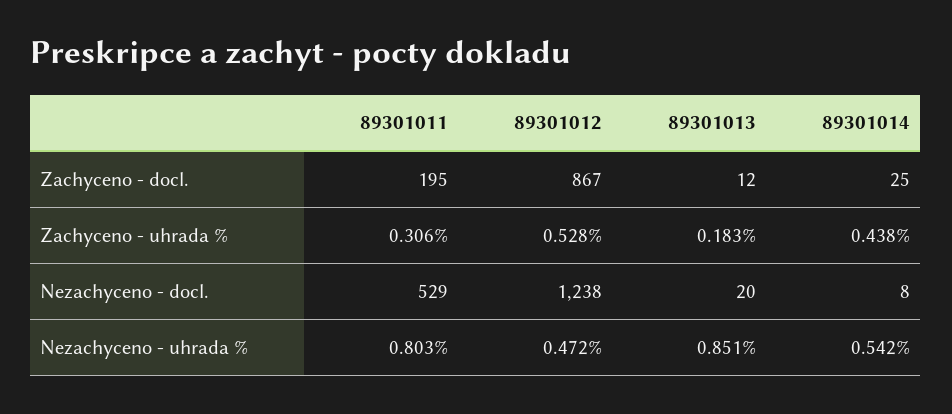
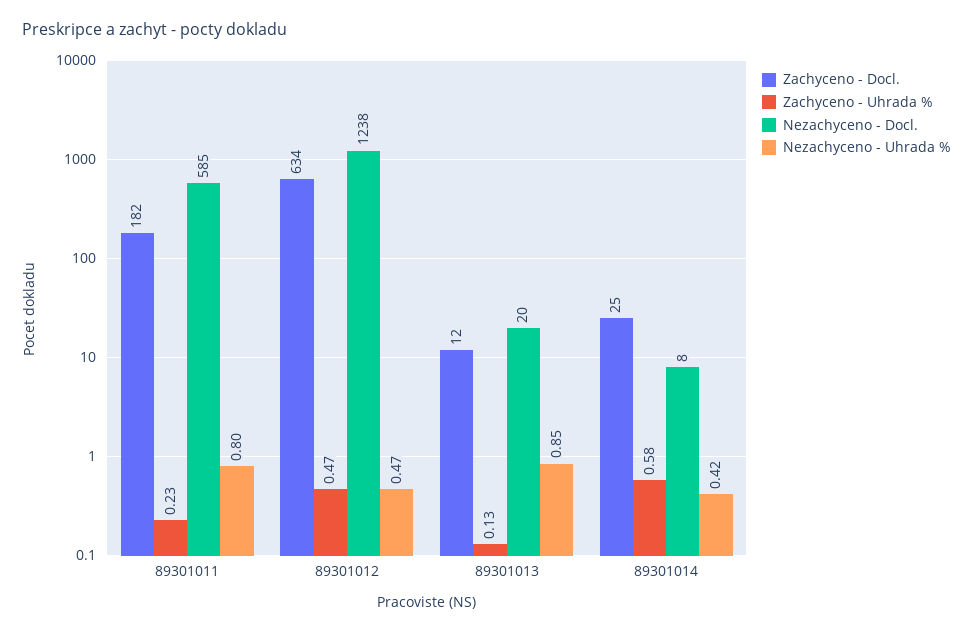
Zachyceno - docl., 89301011: 195 -> 182
Zachyceno - docl., 89301012: 867 -> 634
Zachyceno - uhrada %, 89301011: 0.306 -> 0.23
Zachyceno - uhrada %, 89301012: 0.528 -> 0.47
Zachyceno - uhrada %, 89301013: 0.183 -> 0.13
Zachyceno - uhrada %, 89301014: 0.438 -> 0.58
Nezachyceno - docl., 89301011: 529 -> 585
Nezachyceno - uhrada %, 89301014: 0.542 -> 0.42

